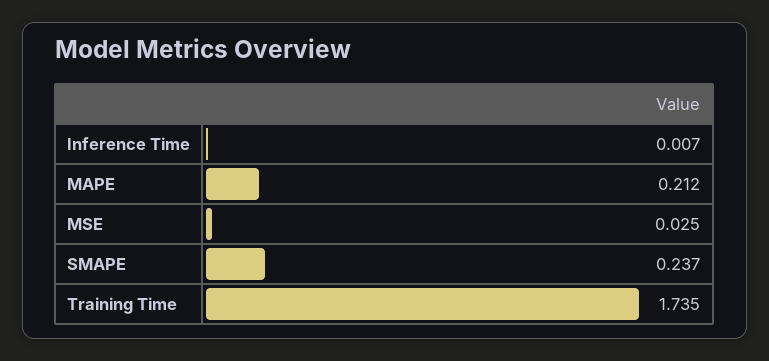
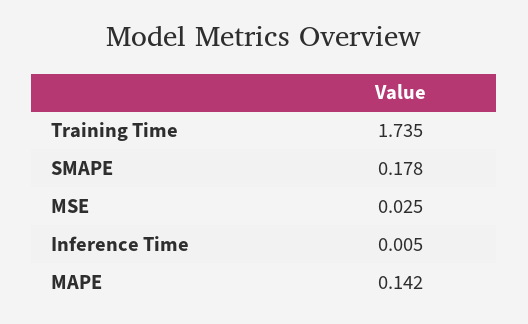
Inference Time: 0.007 -> 0.005
MAPE: 0.212 -> 0.142
SMAPE: 0.237 -> 0.178

